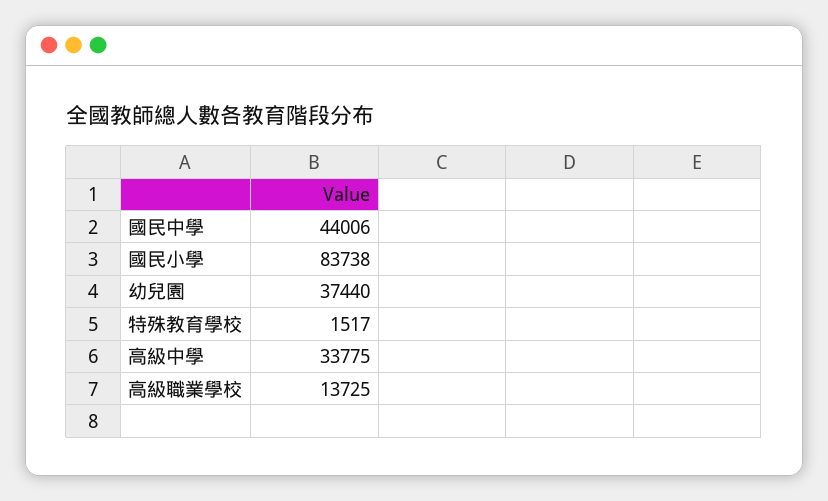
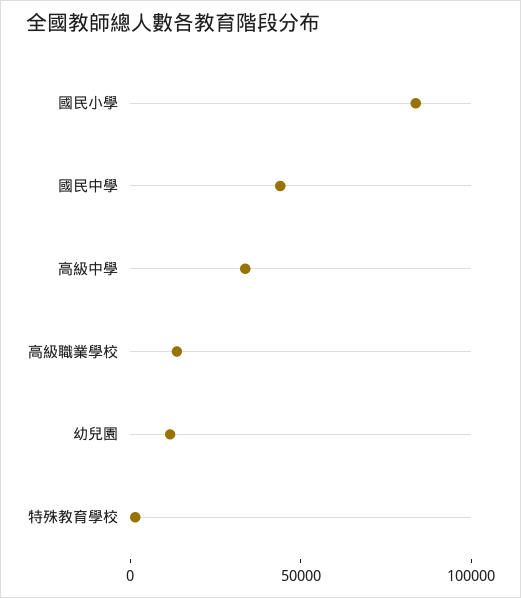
幼兒園: 37440 -> 10000

